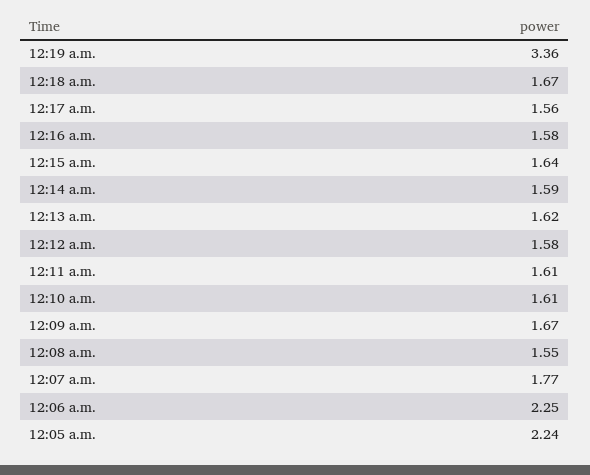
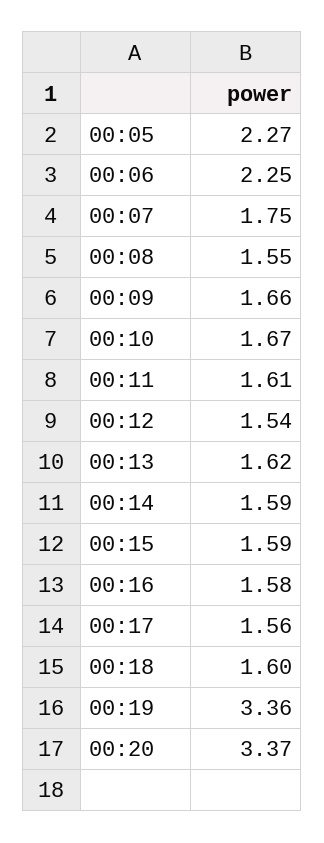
12:18 a.m.: 1.67 -> 1.6
12:15 a.m.: 1.64 -> 1.59
12:12 a.m.: 1.58 -> 1.54
12:10 a.m.: 1.61 -> 1.67
12:09 a.m.: 1.67 -> 1.66
12:07 a.m.: 1.77 -> 1.75
12:05 a.m.: 2.24 -> 2.27
00:20: none -> 3.37

